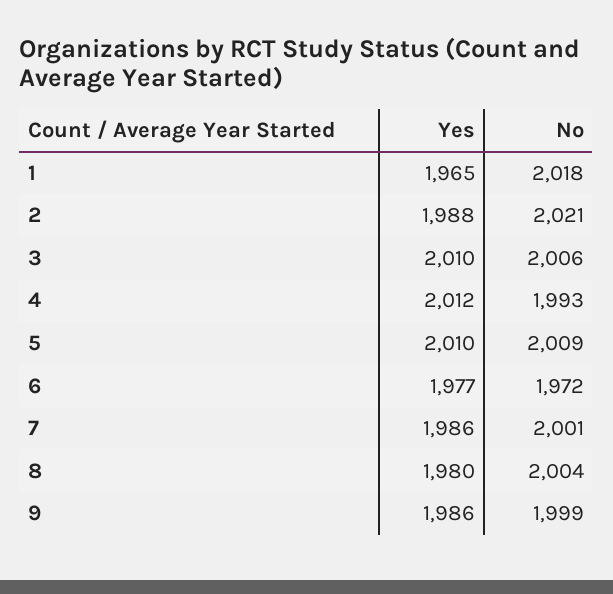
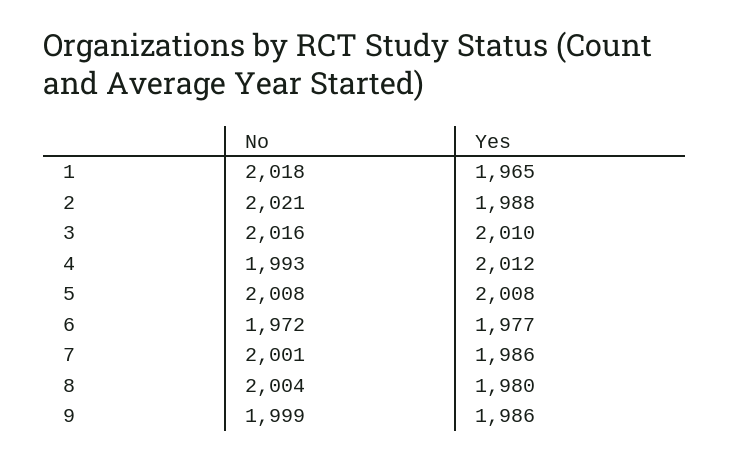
No, 3: 2006 -> 2016
Yes, 5: 2010 -> 2008
No, 5: 2009 -> 2008

